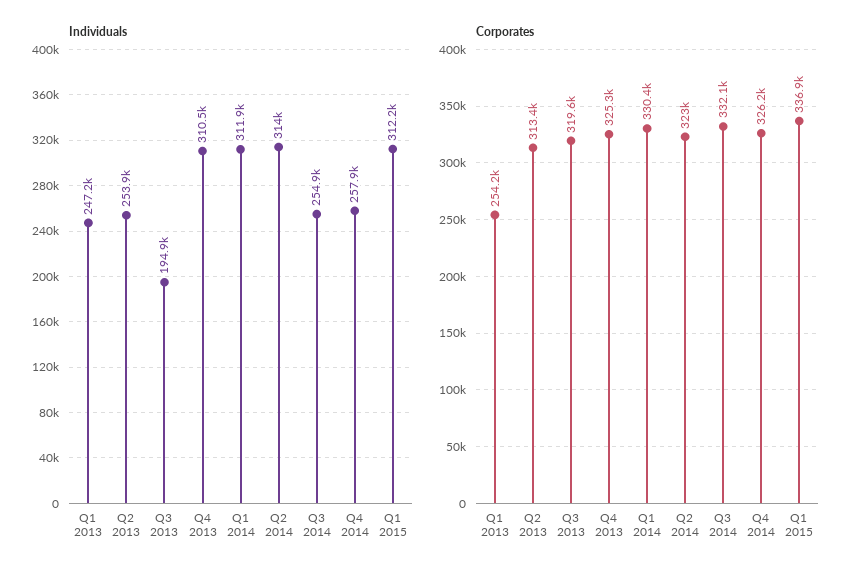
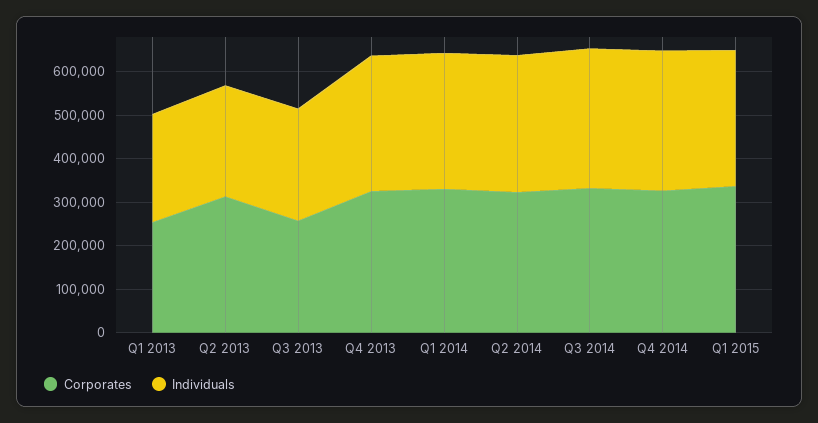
Individuals, Q3 2013: 194900 -> 260000
Individuals, Q3 2014: 254900 -> 320000
Individuals, Q4 2014: 257900 -> 320000
Corporates, Q3 2013: 319600 -> 260000

